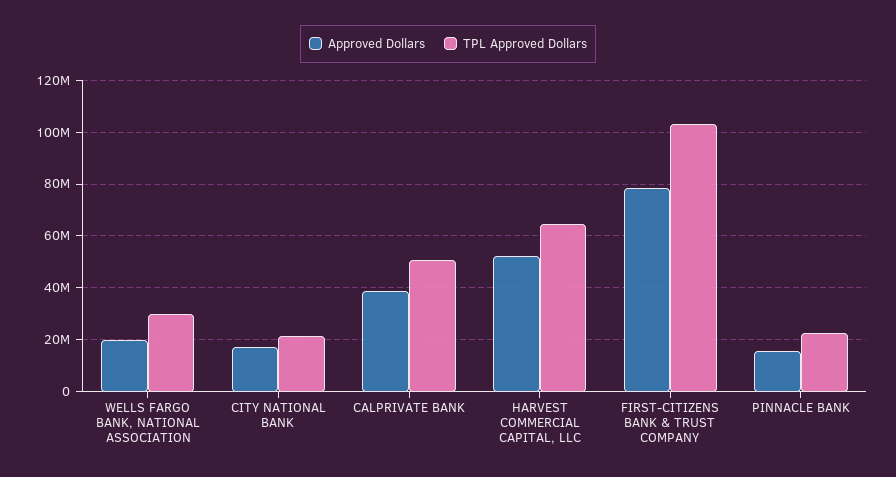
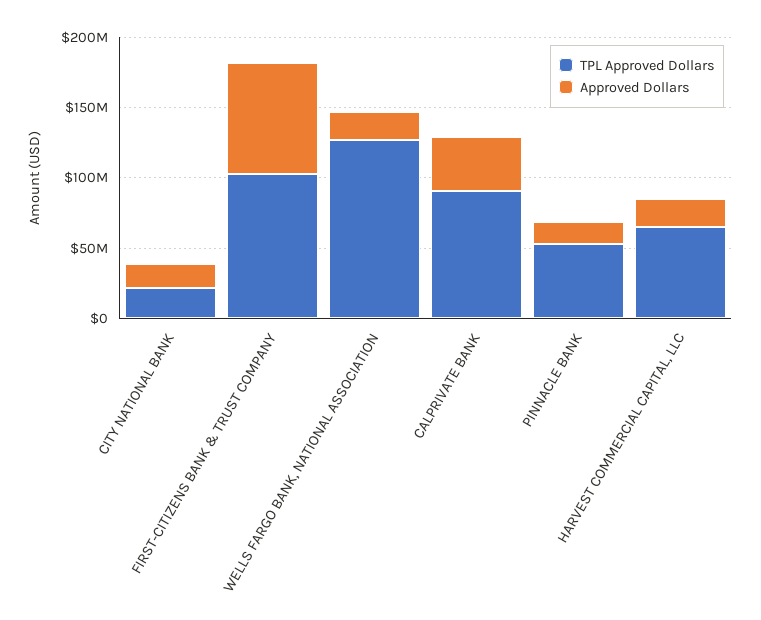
TPL Approved Dollars, WELLS FARGO BANK, NATIONAL ASSOCIATION: 30000000 -> 130000000
TPL Approved Dollars, CALPRIVATE BANK: 50000000 -> 90000000
Approved Dollars, HARVEST COMMERCIAL CAPITAL, LLC: 52500000 -> 20000000
TPL Approved Dollars, PINNACLE BANK: 22500000 -> 50000000

